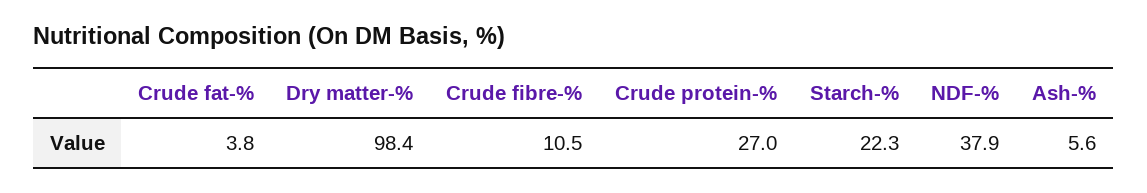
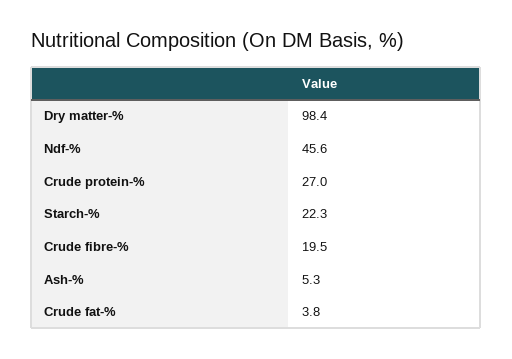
Crude fibre-%: 10.5 -> 19.5
NDF-%: 37.9 -> 45.6
Ash-%: 5.6 -> 5.3

